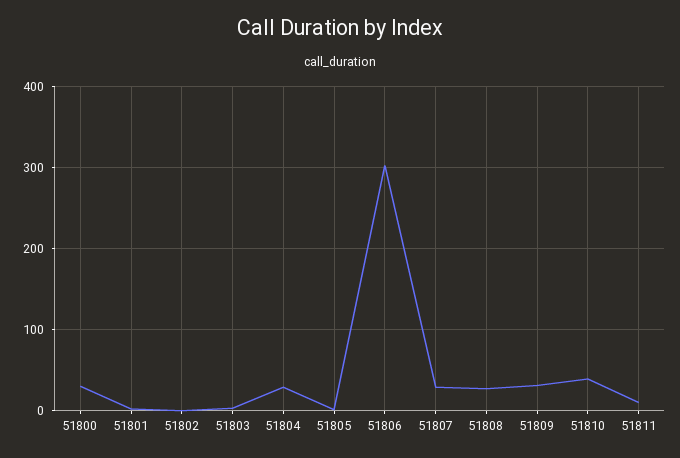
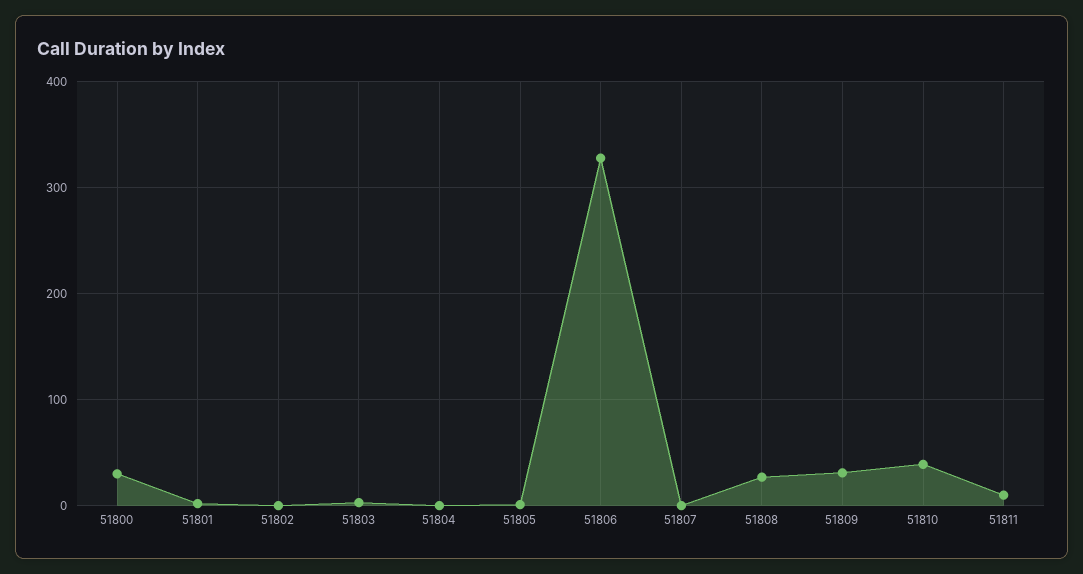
51804: 30 -> 0
51806: 300 -> 330
51807: 30 -> 0

